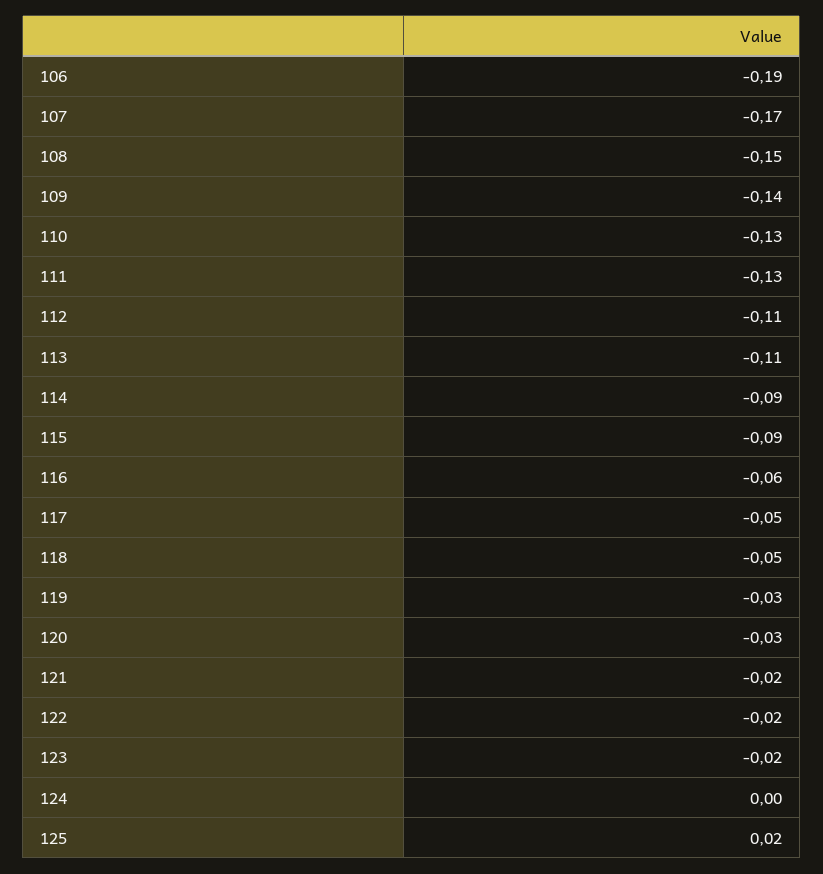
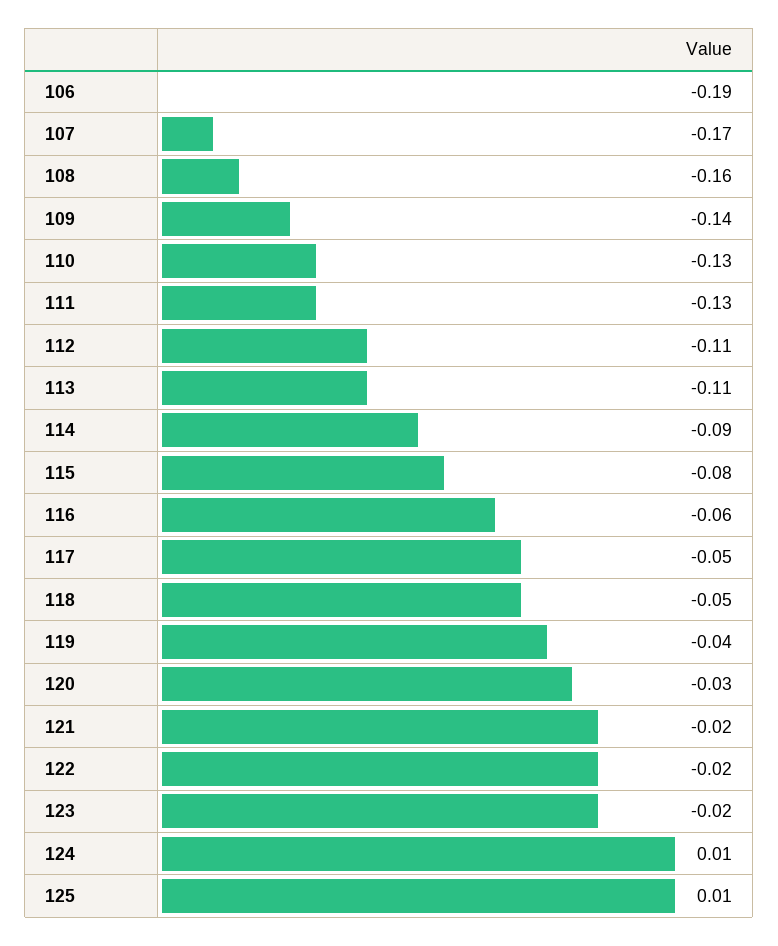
108: -0.15 -> -0.16
115: -0.09 -> -0.08
119: -0.03 -> -0.04
124: 0 -> 0.01
125: 0.02 -> 0.01

